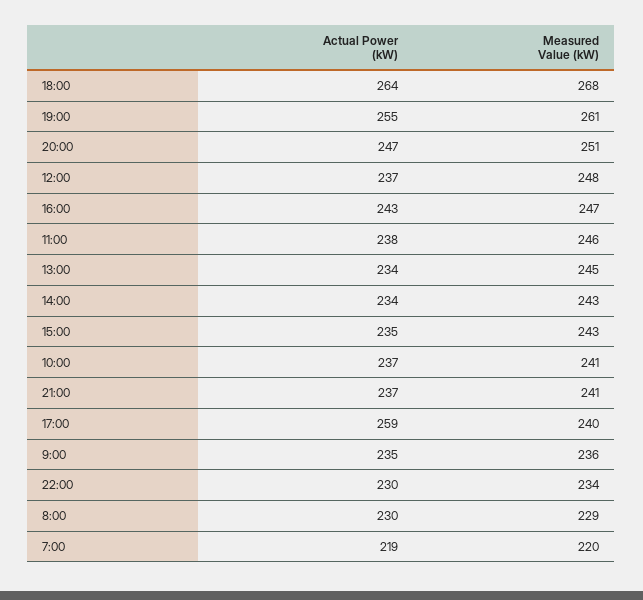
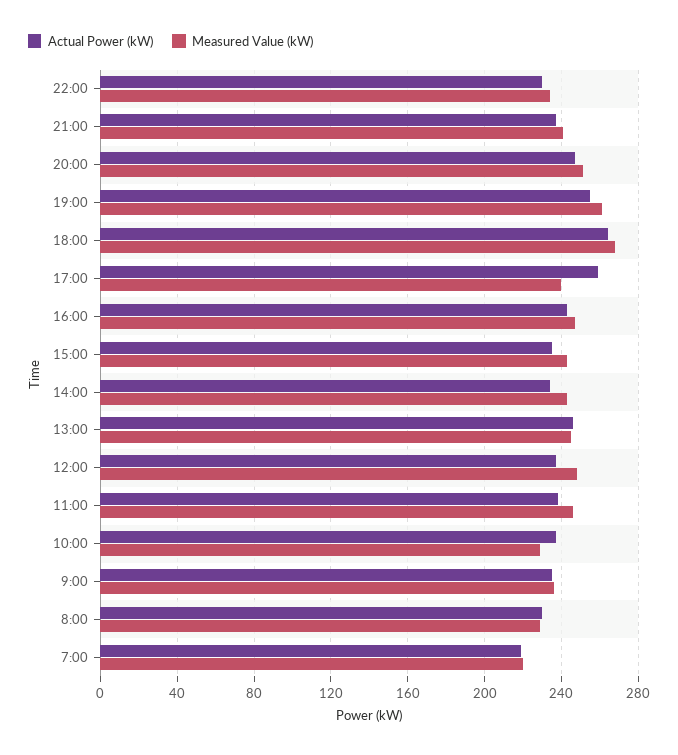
Actual Power (kW), 13:00: 234 -> 245
Measured Value (kW), 10:00: 241 -> 230

